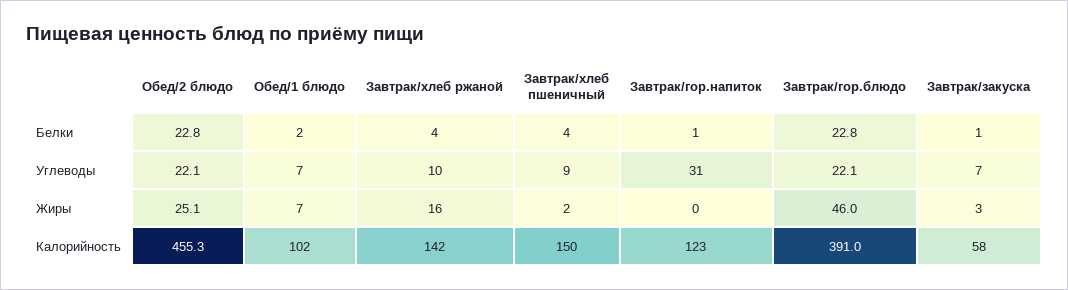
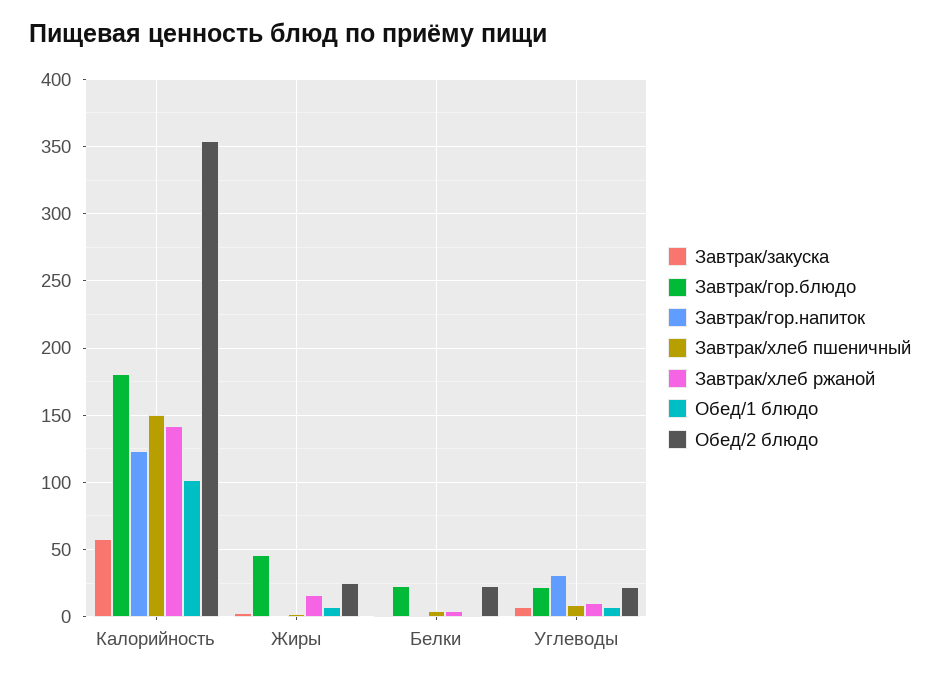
Обед/2 блюдо, Калорийность: 455.3 -> 355
Завтрак/гор.блюдо, Калорийность: 391 -> 180

